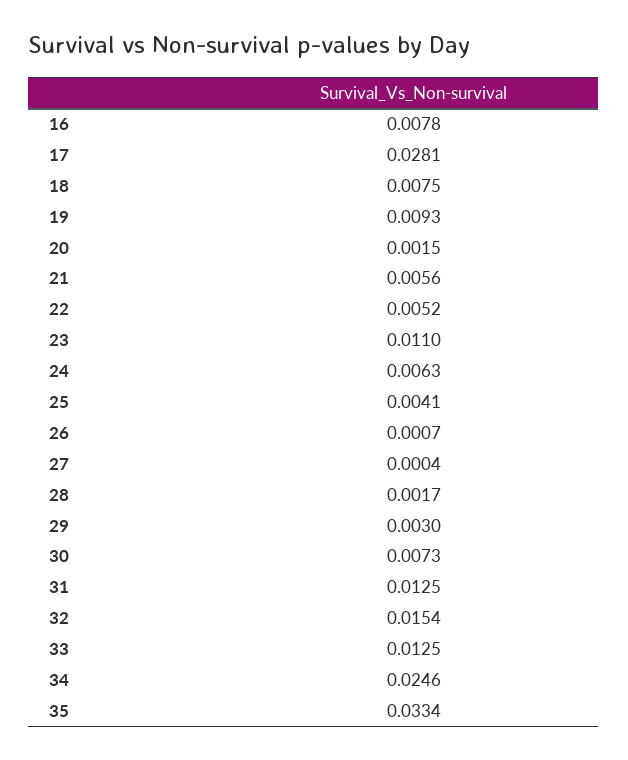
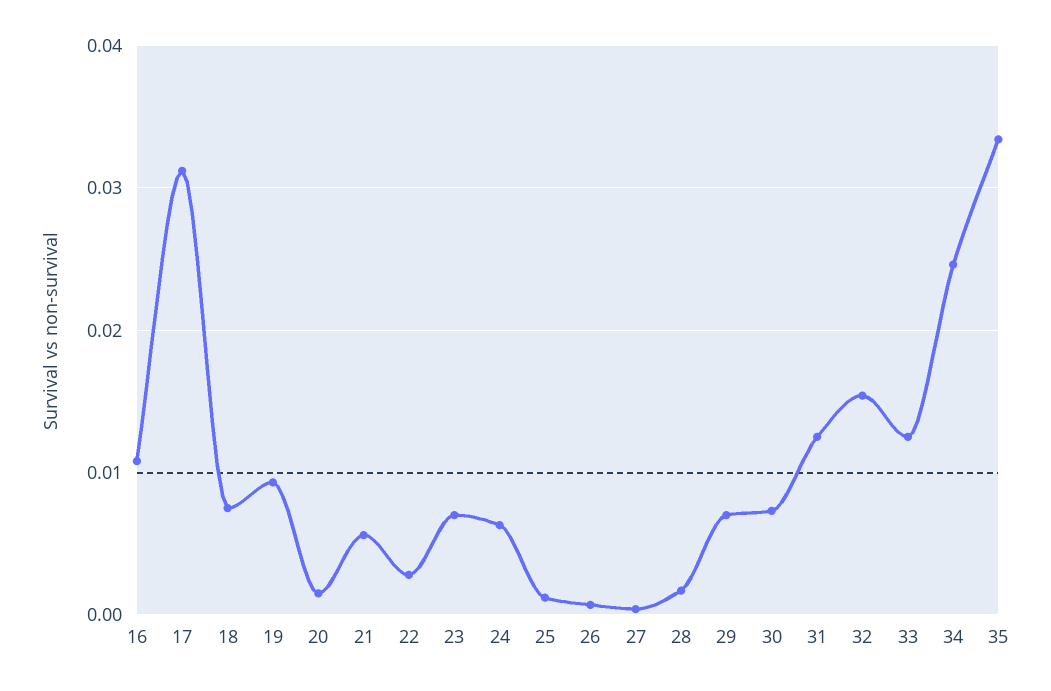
16: 0.0078 -> 0.011
17: 0.0281 -> 0.031
22: 0.0052 -> 0.003
23: 0.011 -> 0.007
25: 0.0041 -> 0.001
29: 0.003 -> 0.007

